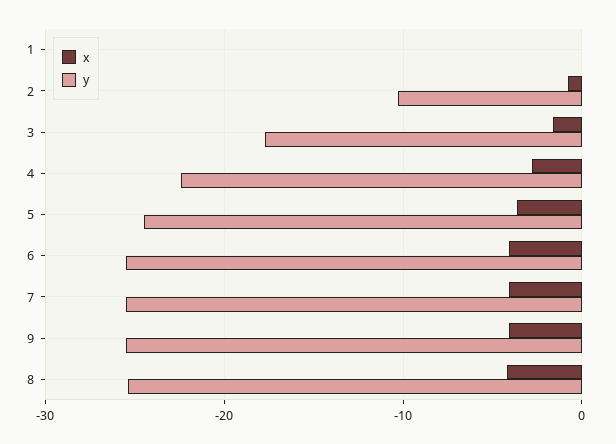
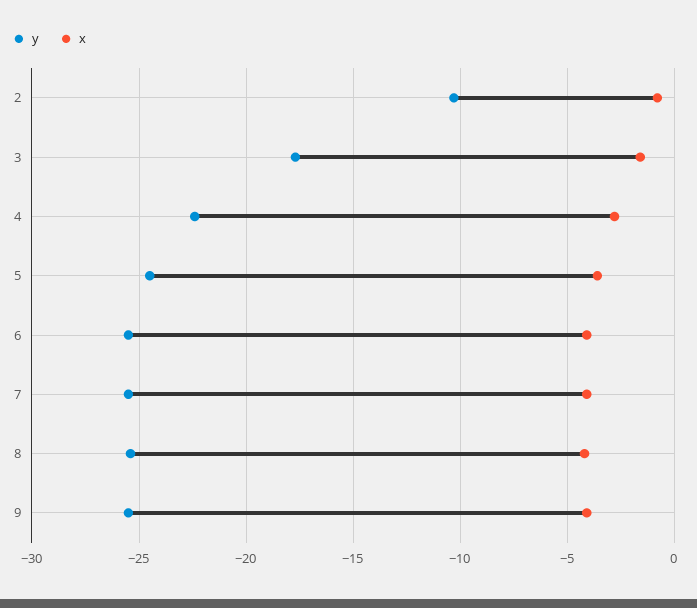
x, 1: 0 -> none
y, 1: 0 -> none

